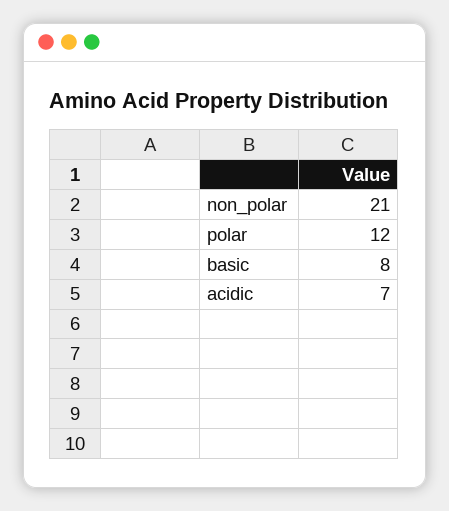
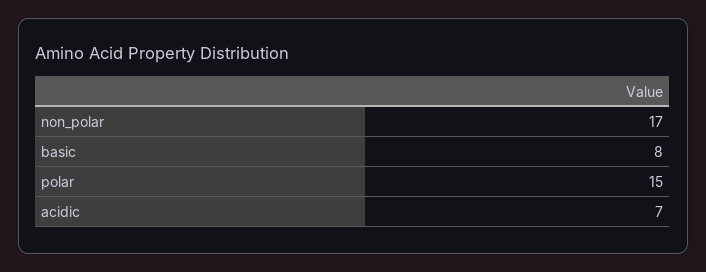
non_polar: 21 -> 17
polar: 12 -> 15

